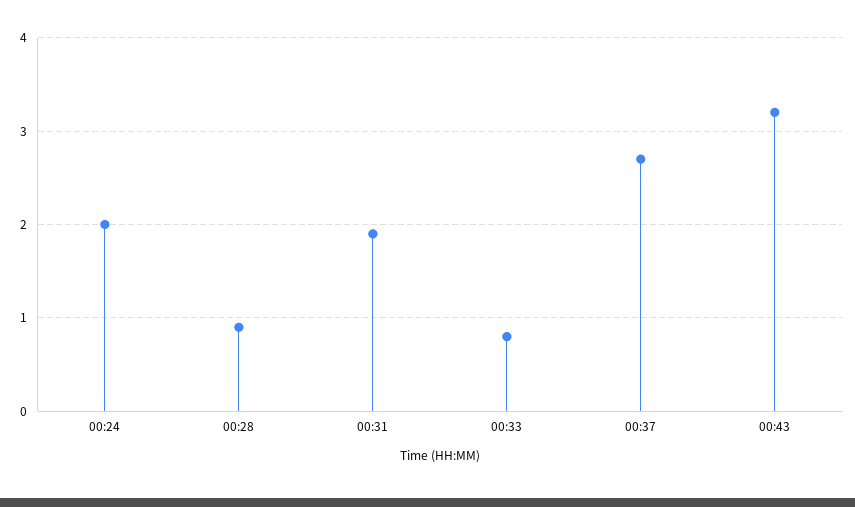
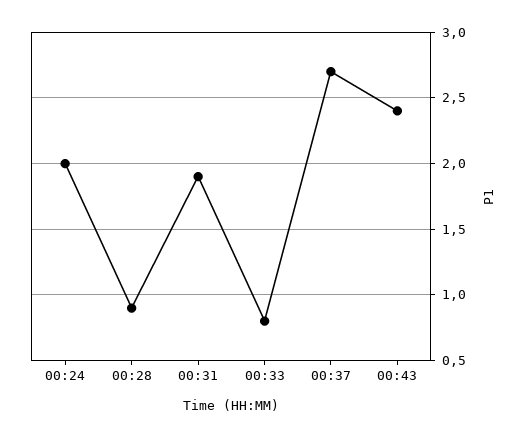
00:43: 3.2 -> 2.4

